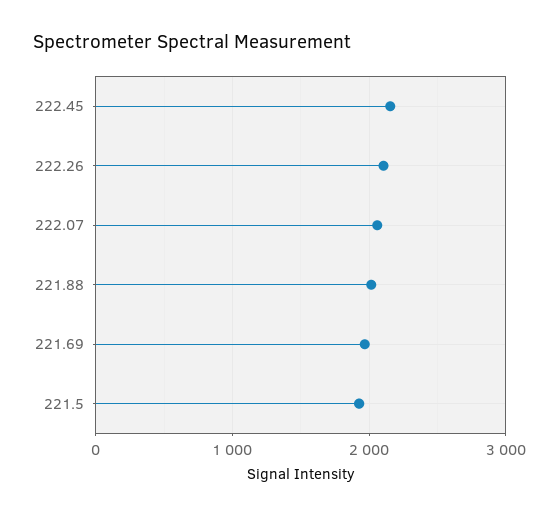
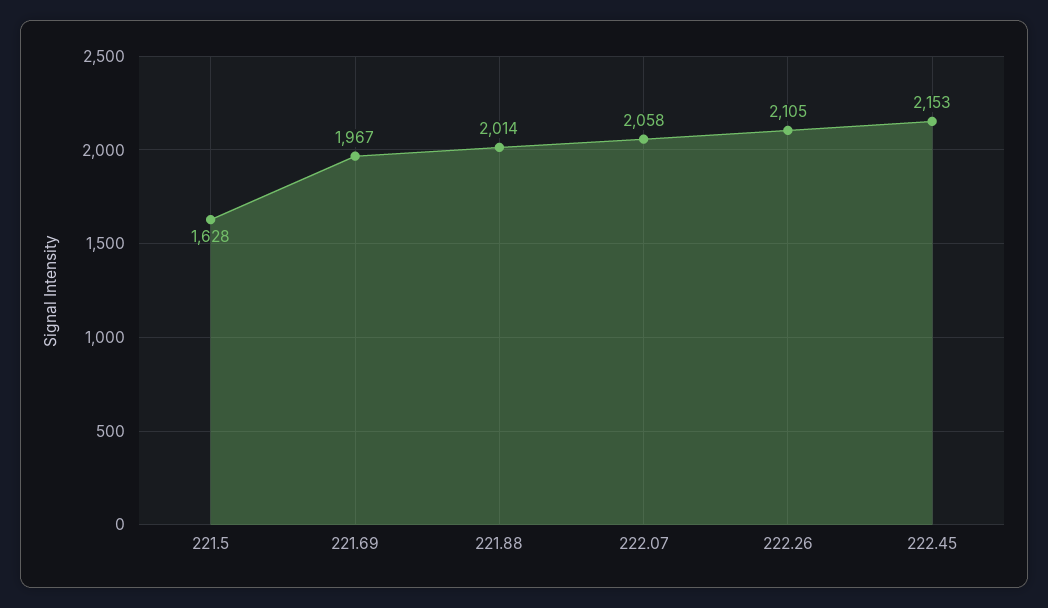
221.5: 1900 -> 1628

